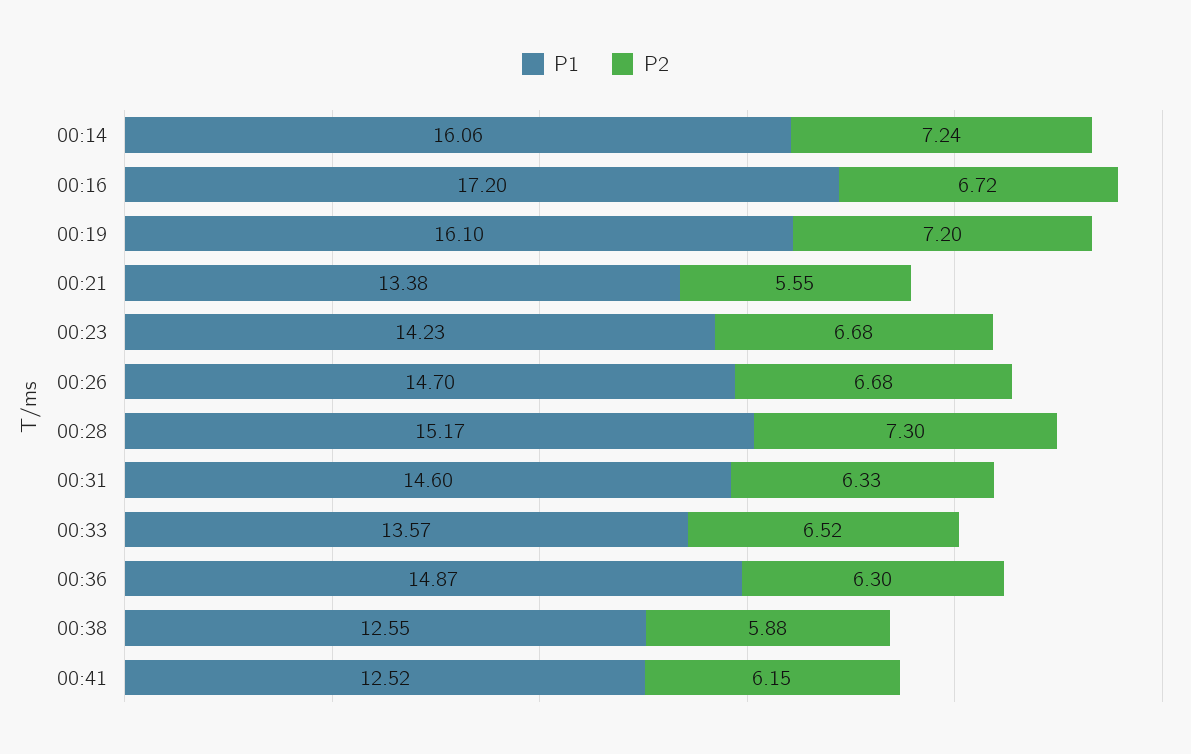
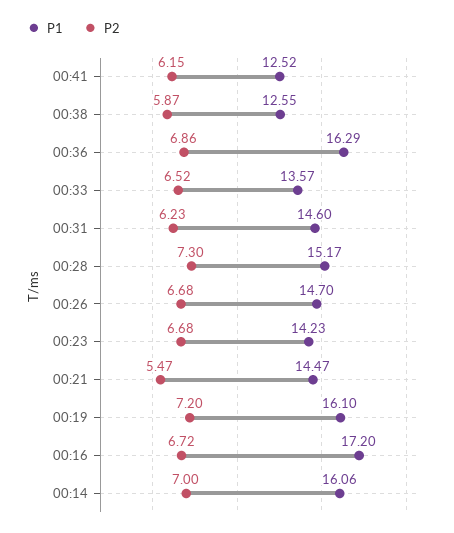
P2, 00:14: 7.24 -> 7
P1, 00:21: 13.38 -> 14.47
P2, 00:21: 5.55 -> 5.47
P2, 00:31: 6.33 -> 6.23
P1, 00:36: 14.87 -> 16.29
P2, 00:36: 6.3 -> 6.86
P2, 00:38: 5.88 -> 5.87

